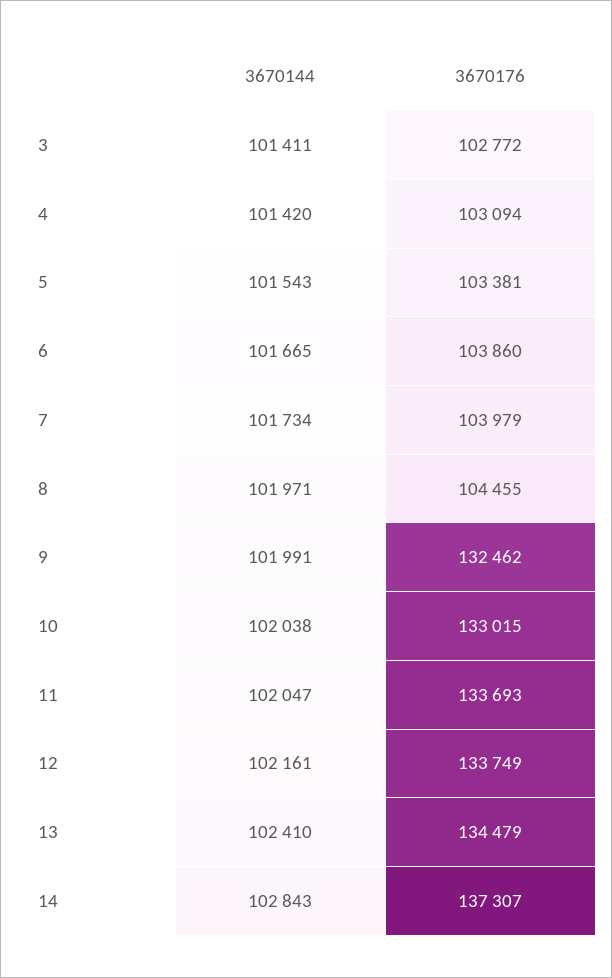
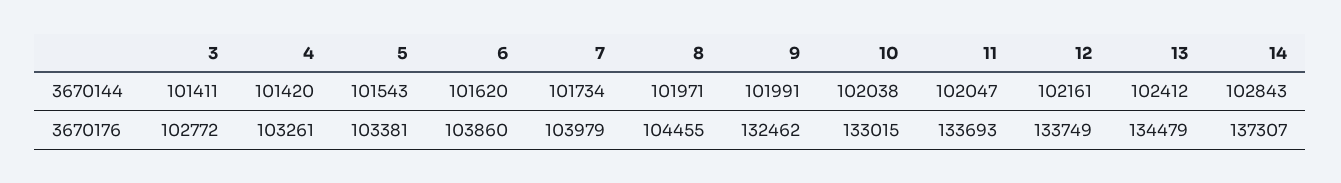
3670176, 4: 103094 -> 103261
3670144, 6: 101665 -> 101620
3670144, 13: 102410 -> 102412

